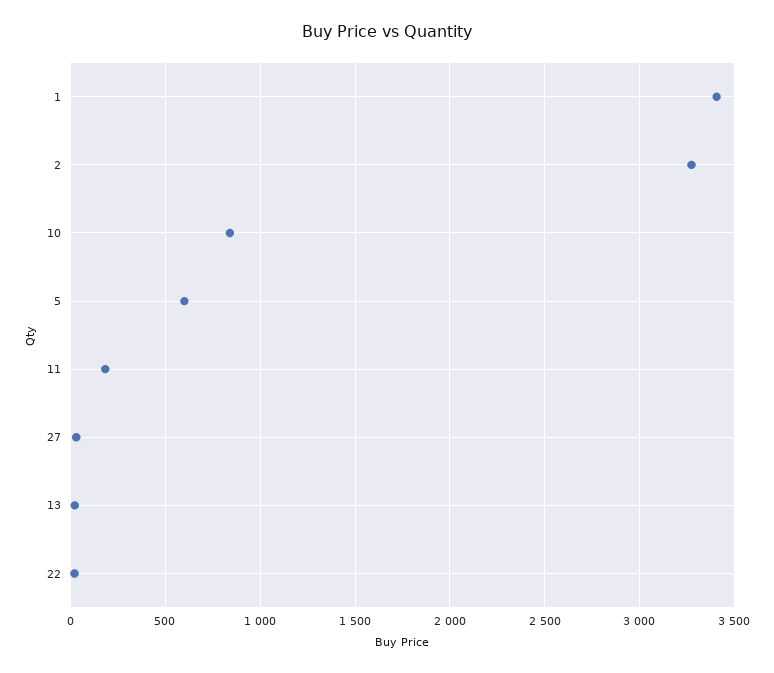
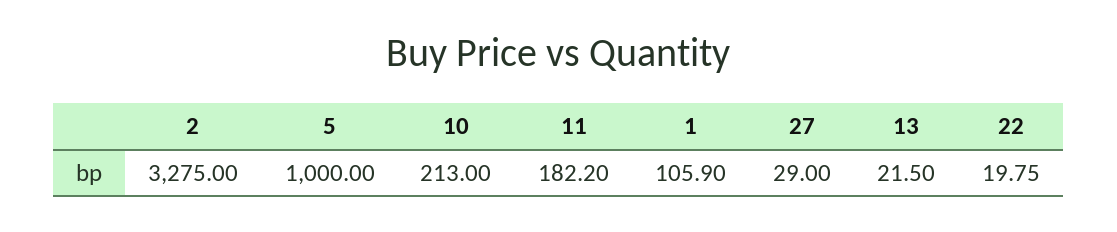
1: 3400 -> 105.9
10: 850 -> 213
5: 600 -> 1000

